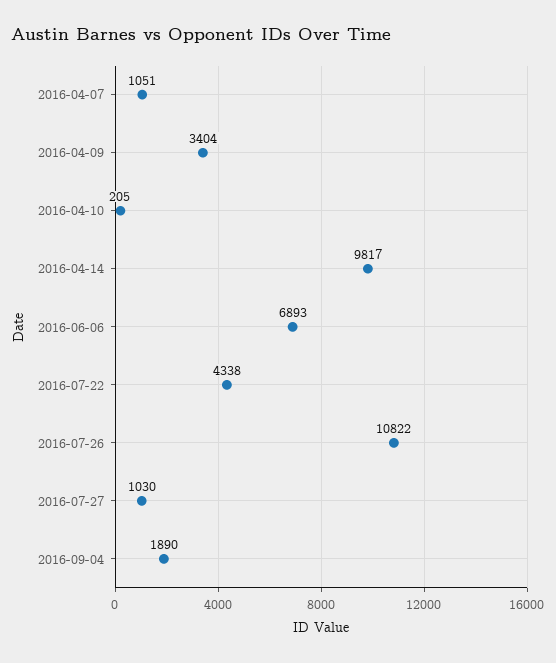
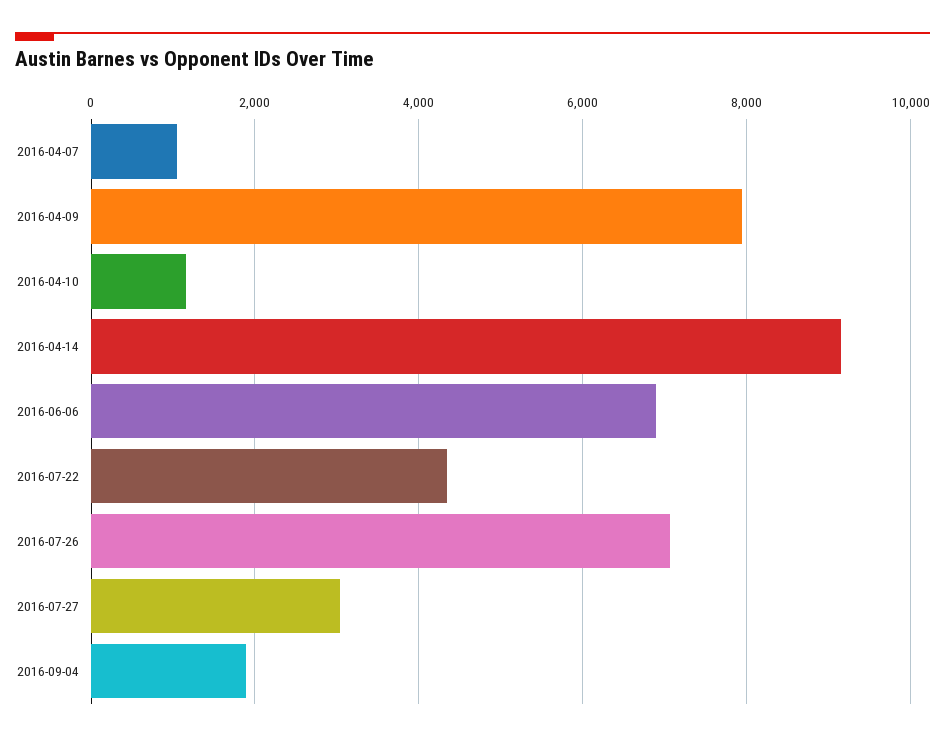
2016-04-09: 3404 -> 8000
2016-04-10: 205 -> 1200
2016-04-14: 9817 -> 9200
2016-07-26: 10822 -> 7000
2016-07-27: 1030 -> 3000

